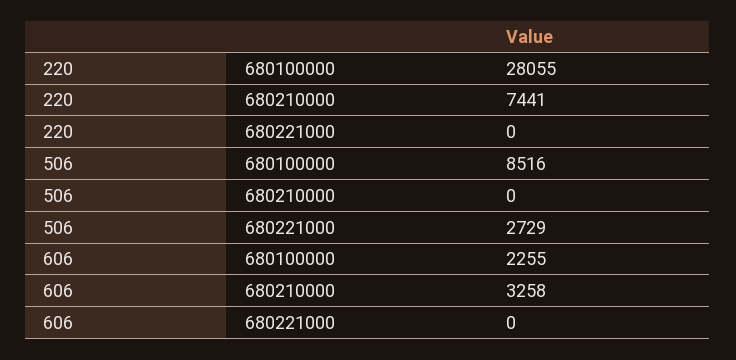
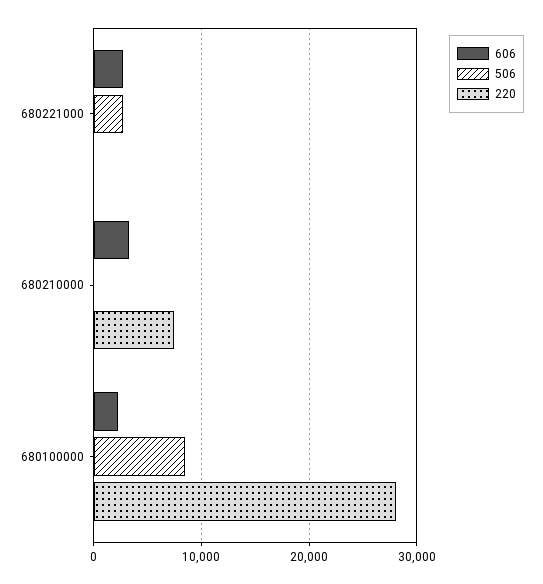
606, 680221000: 0 -> 3000

